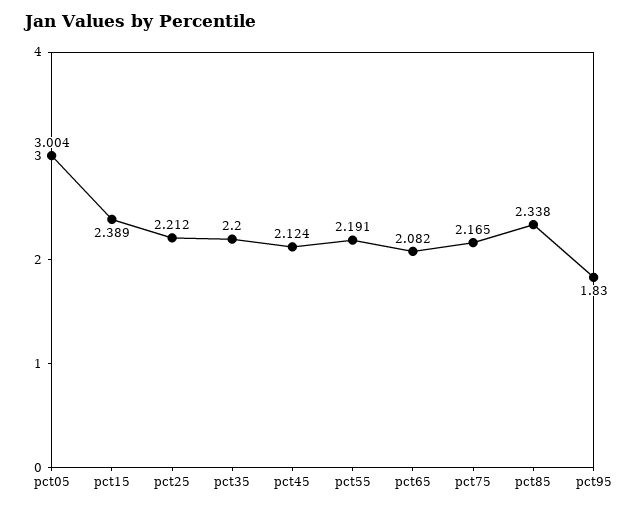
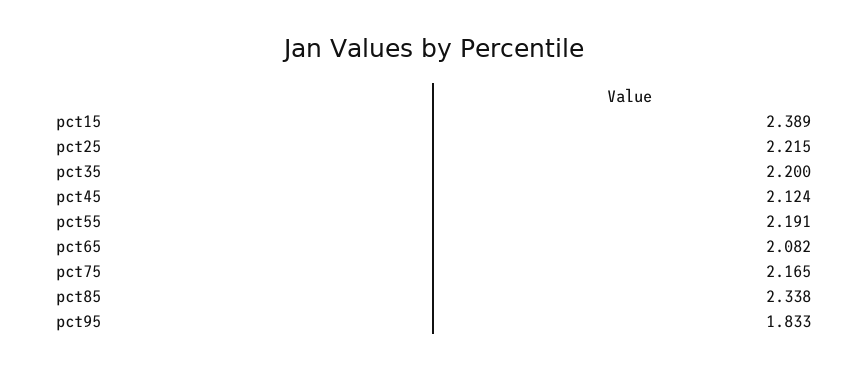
pct05: 3.004 -> none
pct25: 2.212 -> 2.215
pct95: 1.83 -> 1.833

